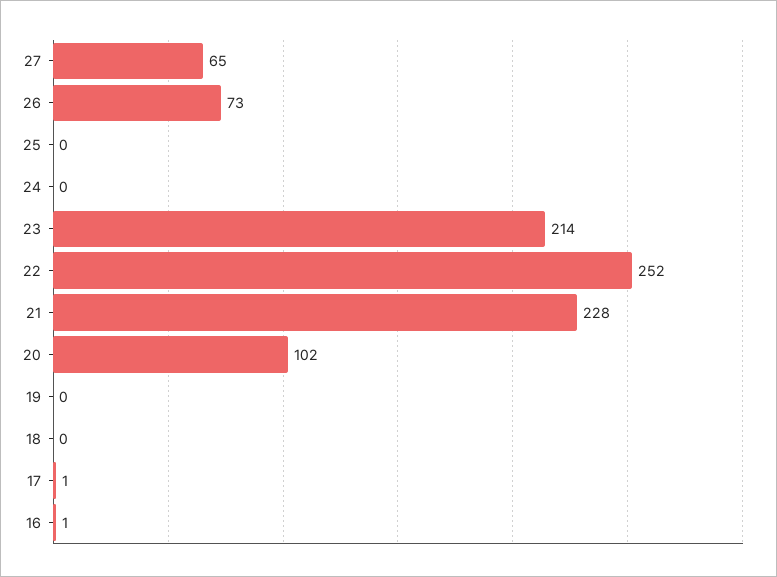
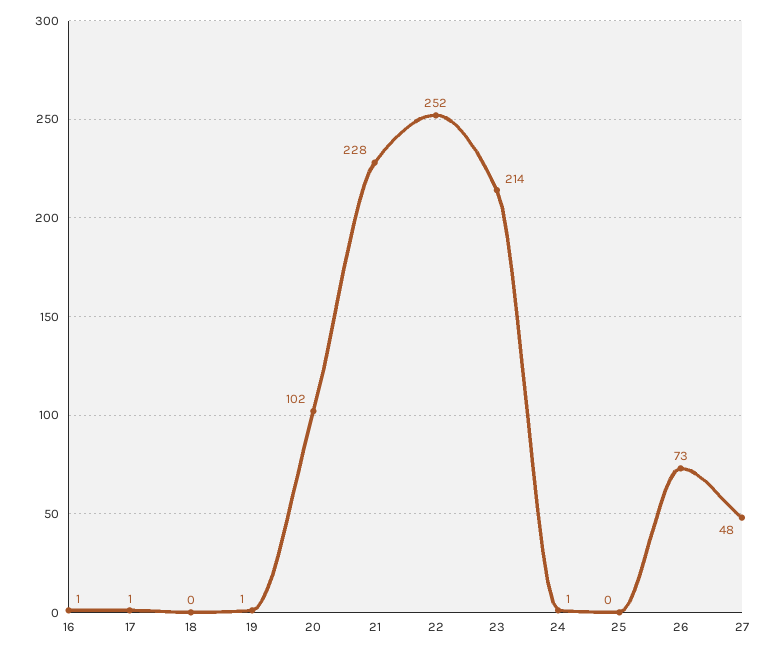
27: 65 -> 48
24: 0 -> 1
19: 0 -> 1

